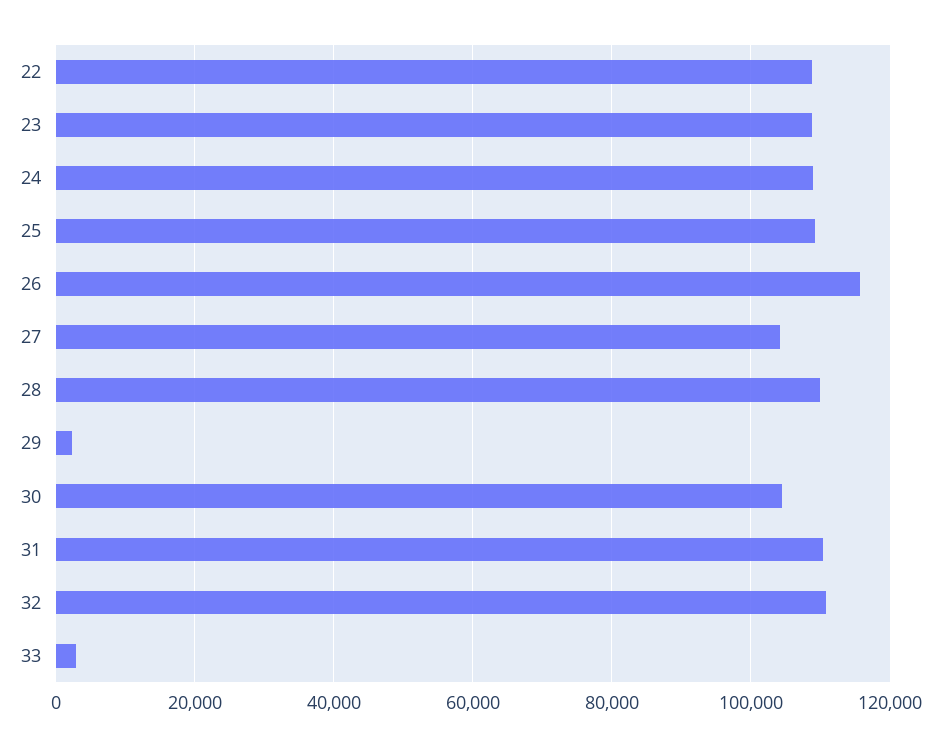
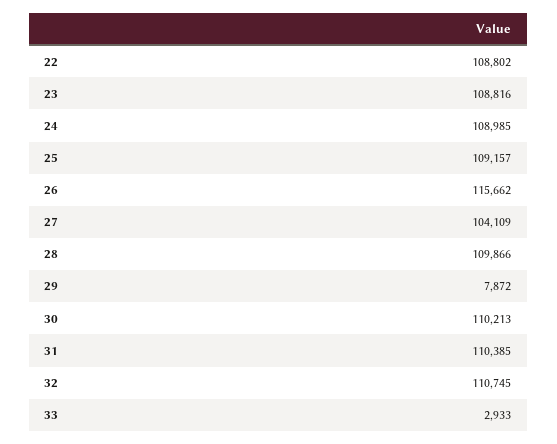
29: 2000 -> 7872
30: 104000 -> 110213

